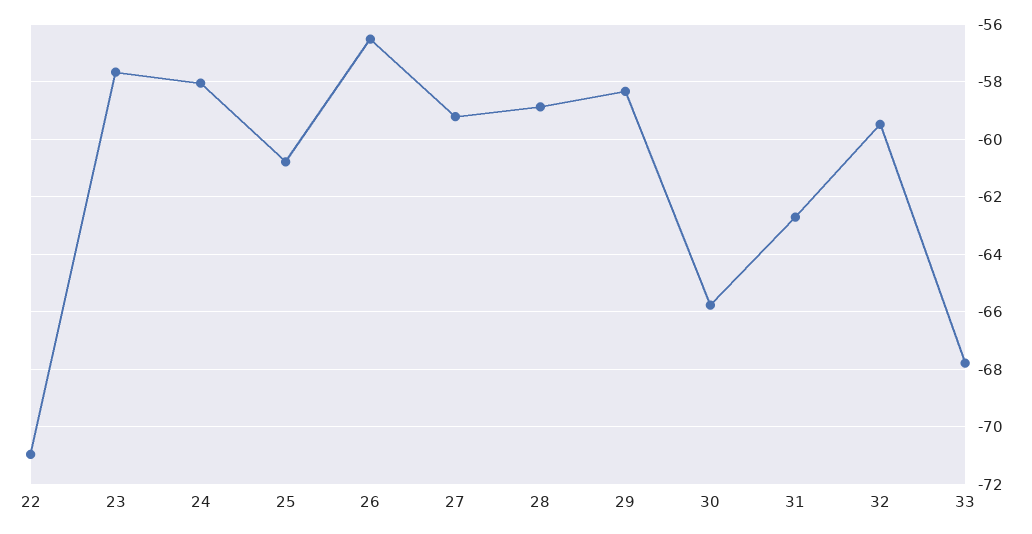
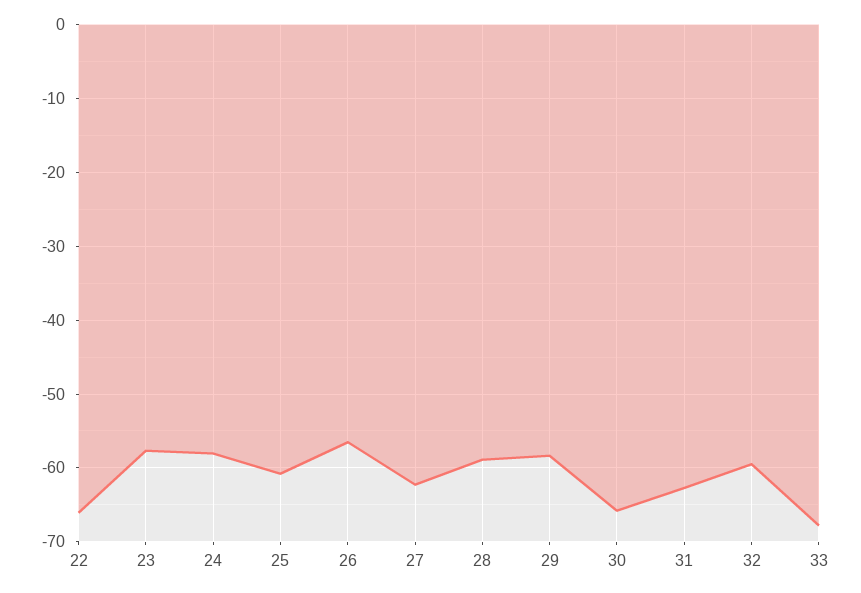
22: -71 -> -66
27: -59.25 -> -62

